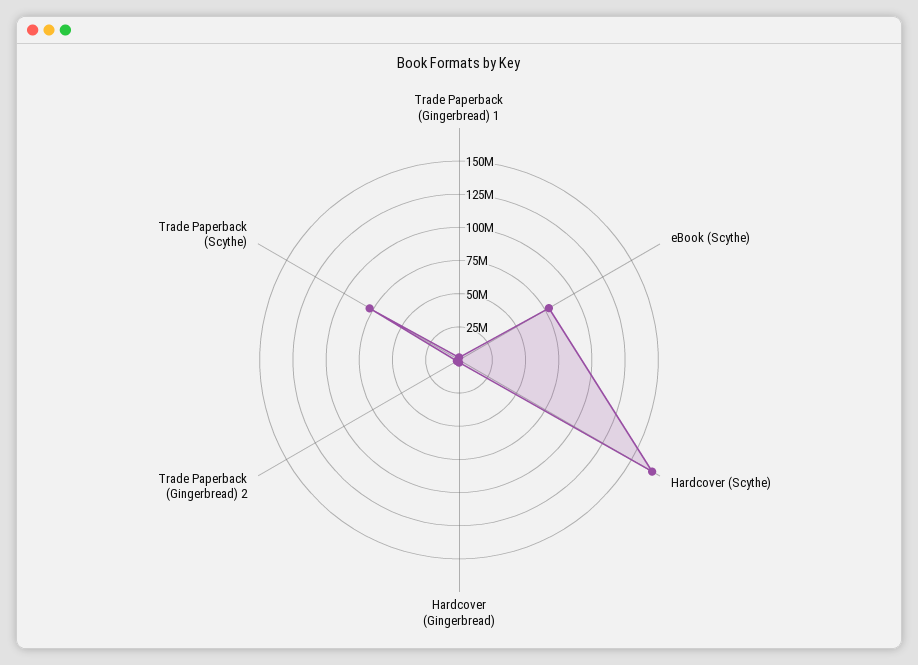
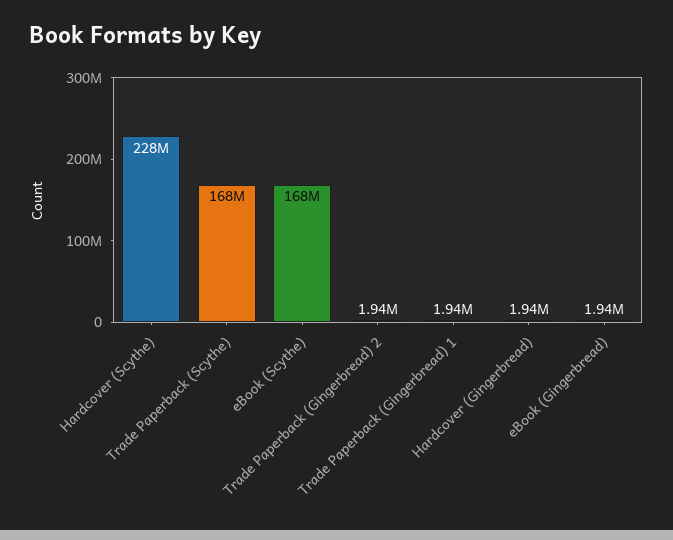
eBook (Scythe): 75000000 -> 168000000
Hardcover (Scythe): 175000000 -> 228000000
Trade Paperback (Scythe): 75000000 -> 168000000
eBook (Gingerbread): none -> 1940000

